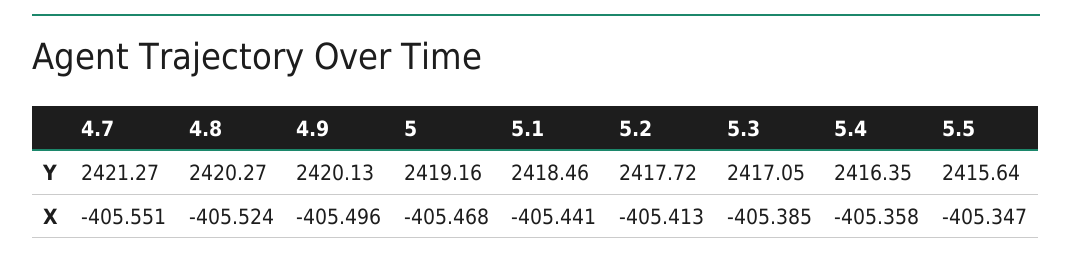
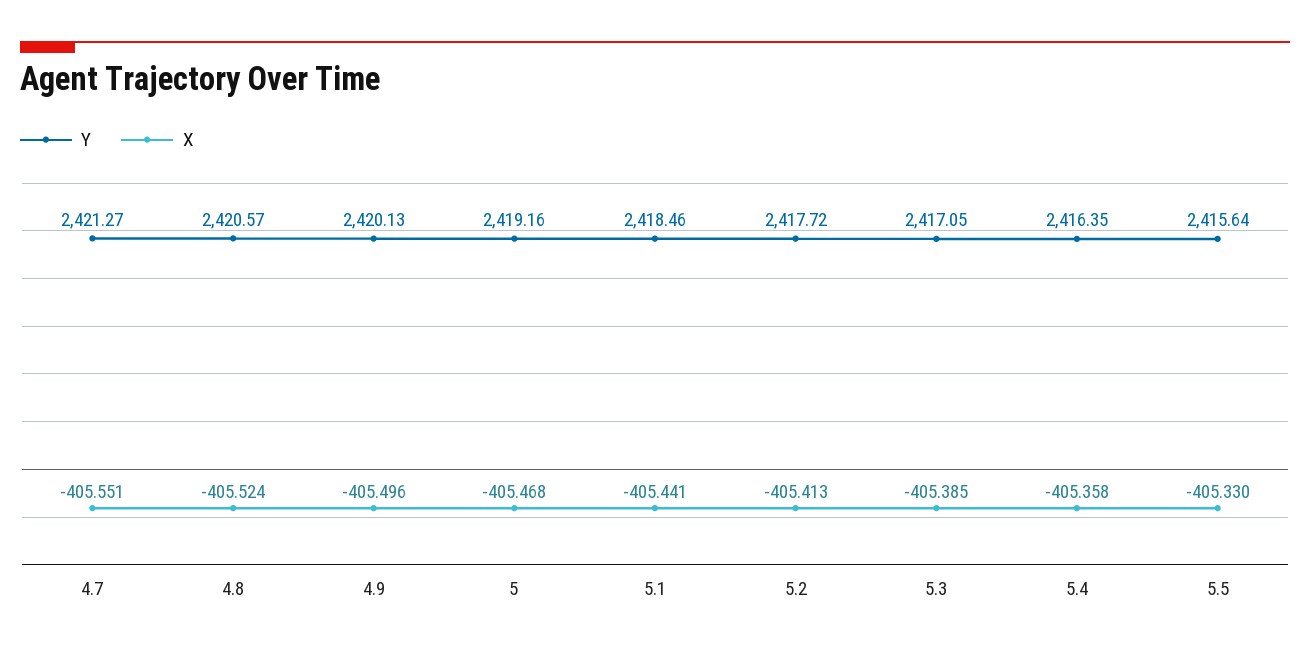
Y, 4.8: 2420.27 -> 2420.57
X, 5.5: -405.347 -> -405.33

